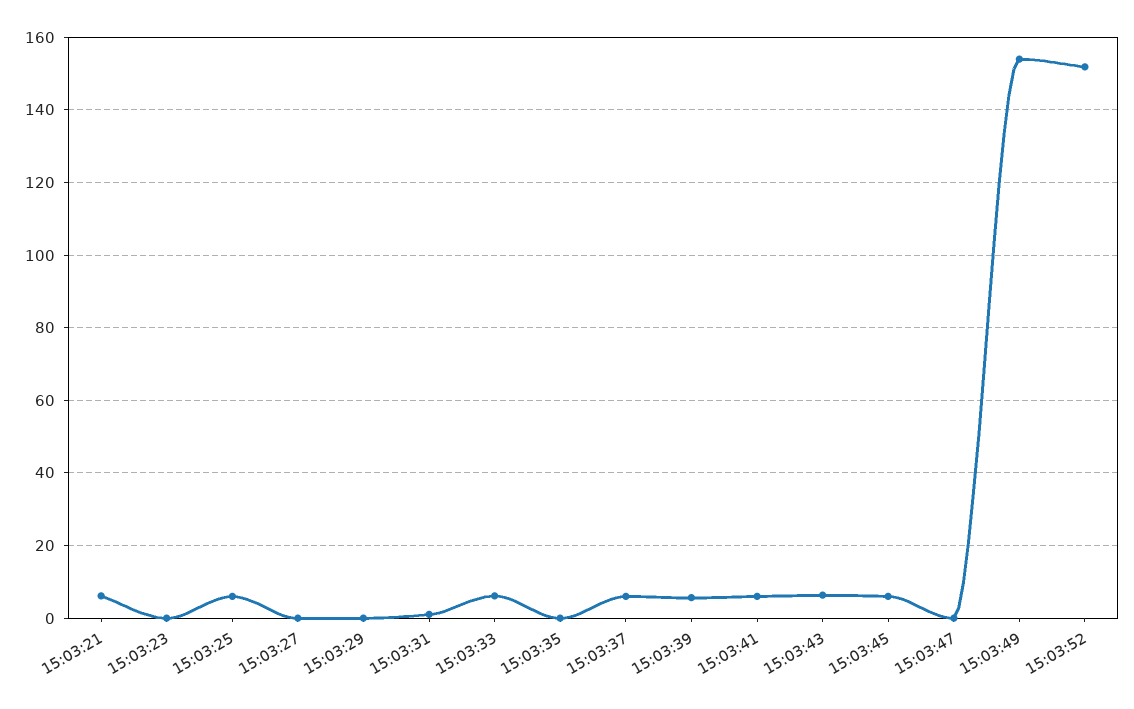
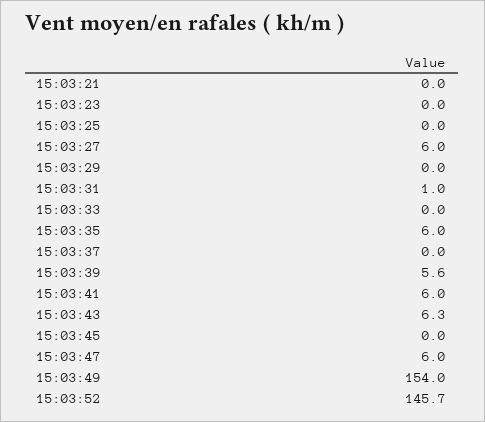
15:03:21: 6 -> 0
15:03:25: 6 -> 0
15:03:27: 0 -> 6
15:03:33: 6 -> 0
15:03:35: 0 -> 6
15:03:37: 6 -> 0
15:03:45: 6 -> 0
15:03:47: 0 -> 6
15:03:52: 152 -> 145.7

